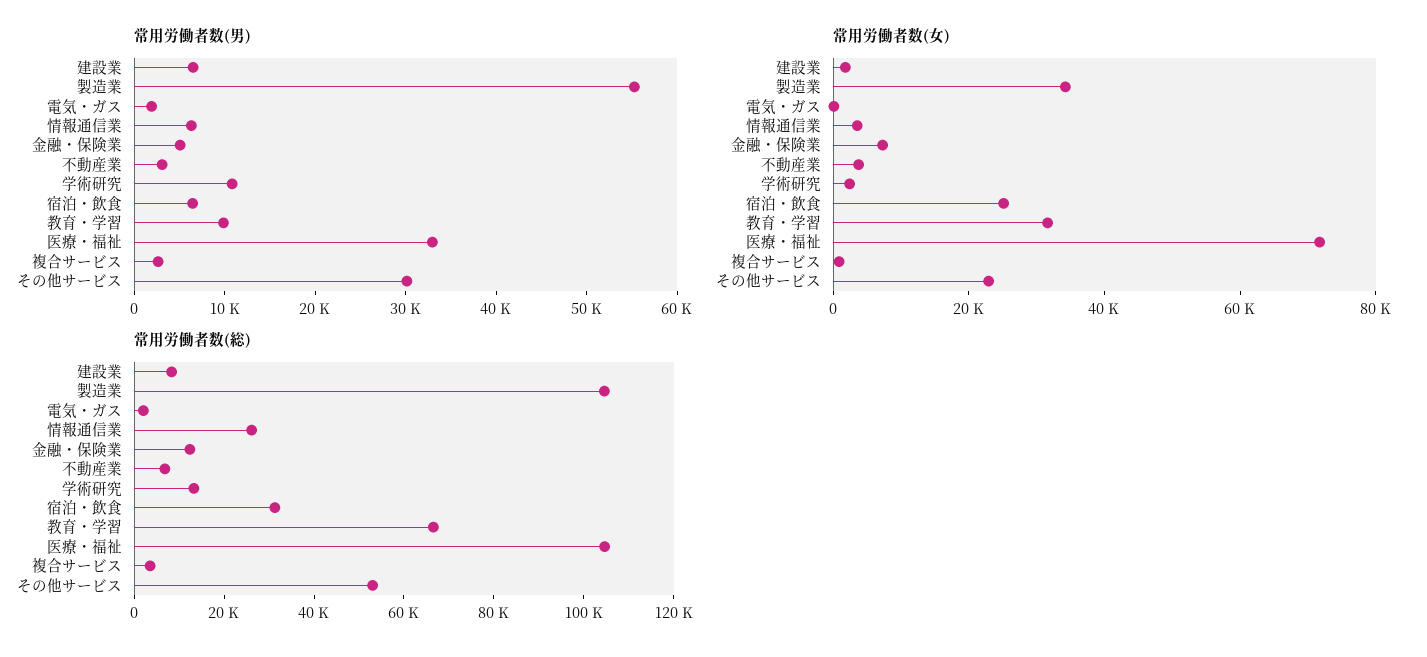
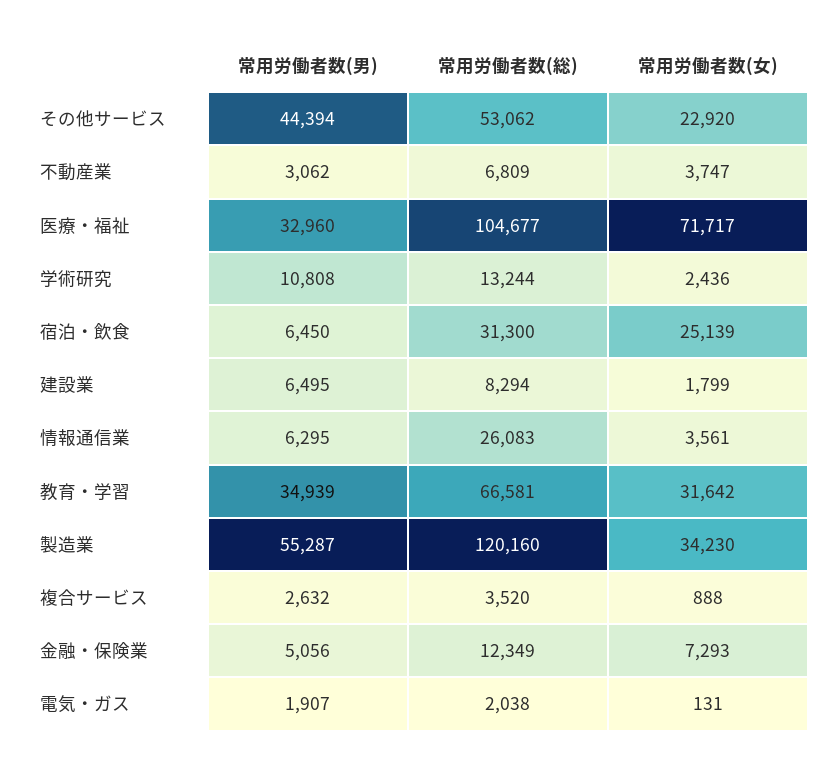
常用労働者数(男), 教育・学習: 10000 -> 34939
常用労働者数(男), その他サービス: 30000 -> 44394
常用労働者数(総), 製造業: 105000 -> 120160

